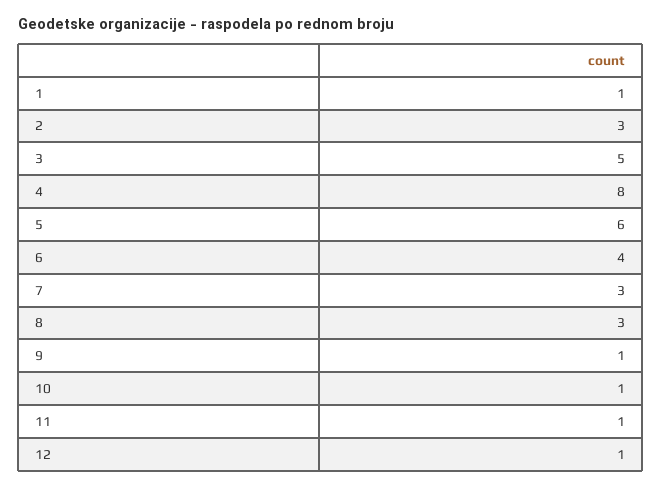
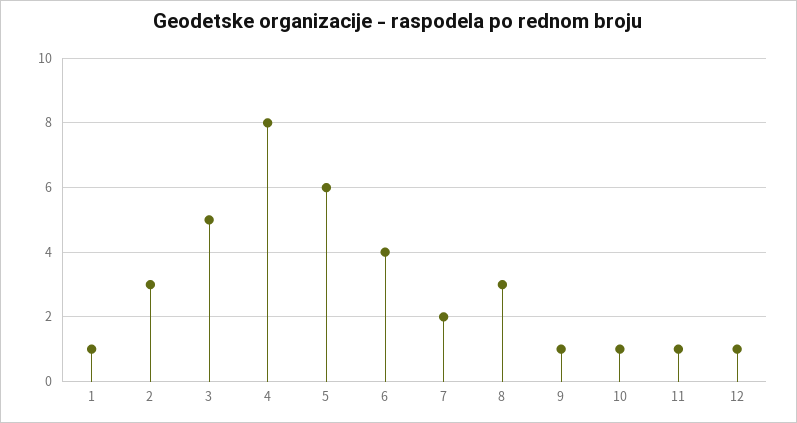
7: 3 -> 2

